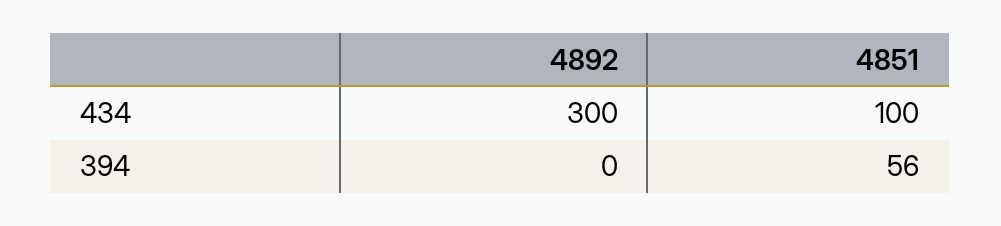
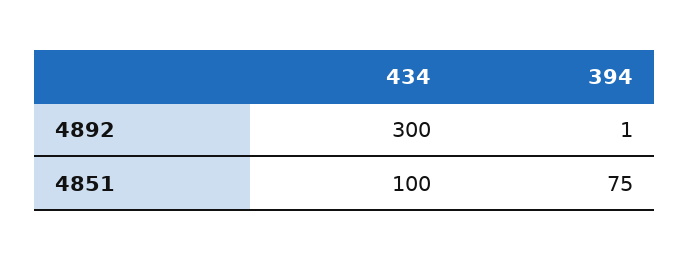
4892, 394: 0 -> 1
4851, 394: 56 -> 75

